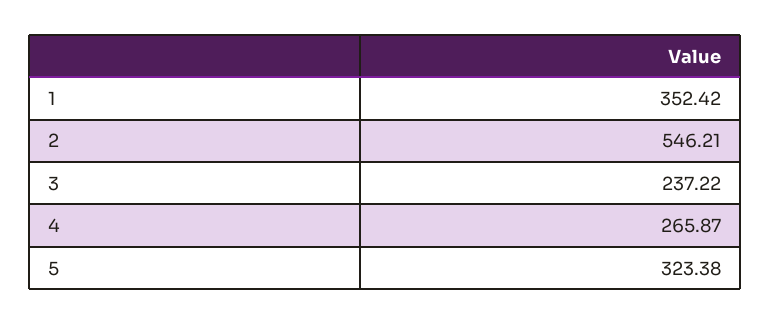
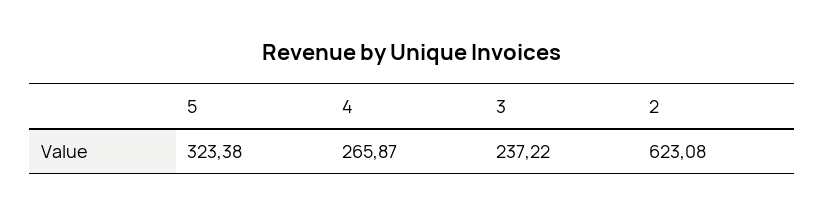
1: 352.42 -> none
2: 546.21 -> 623.08

